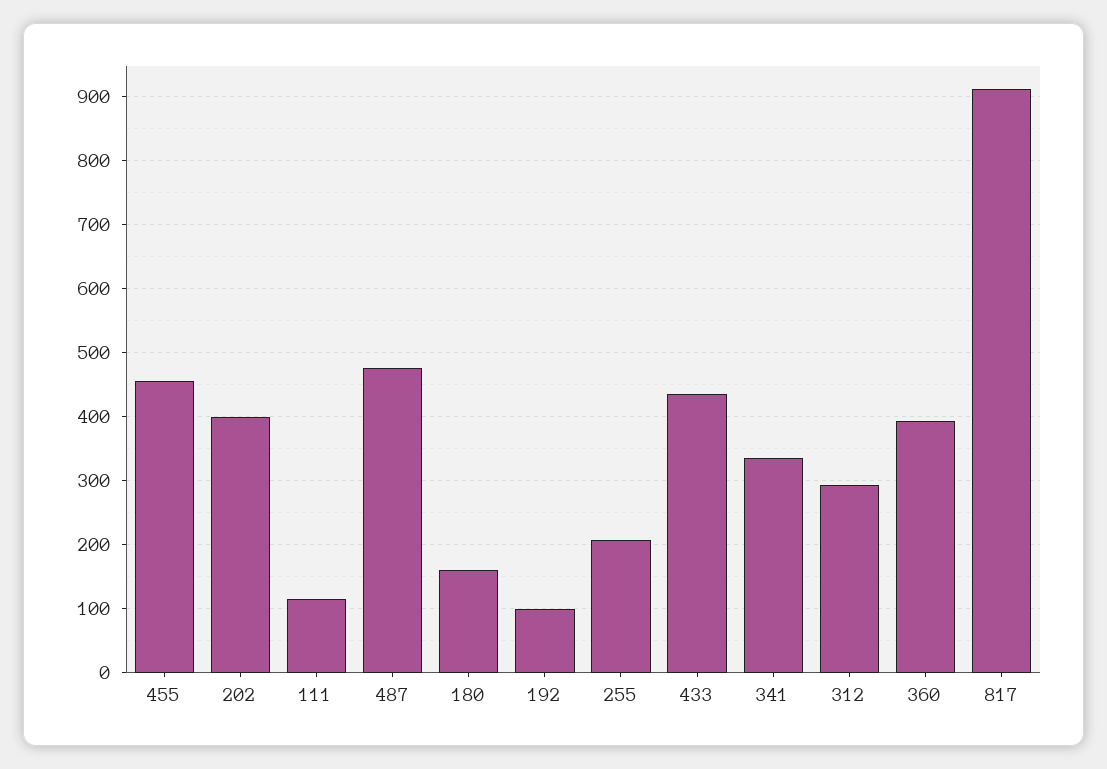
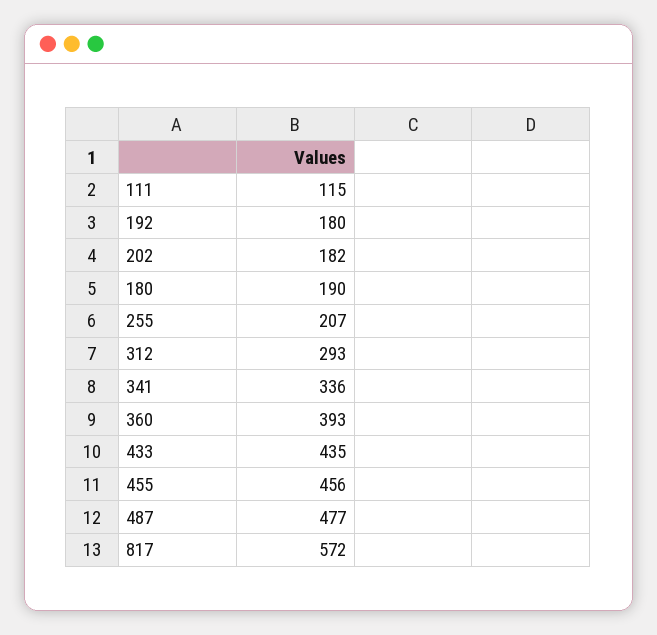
202: 400 -> 182
180: 160 -> 190
192: 100 -> 180
817: 910 -> 572

